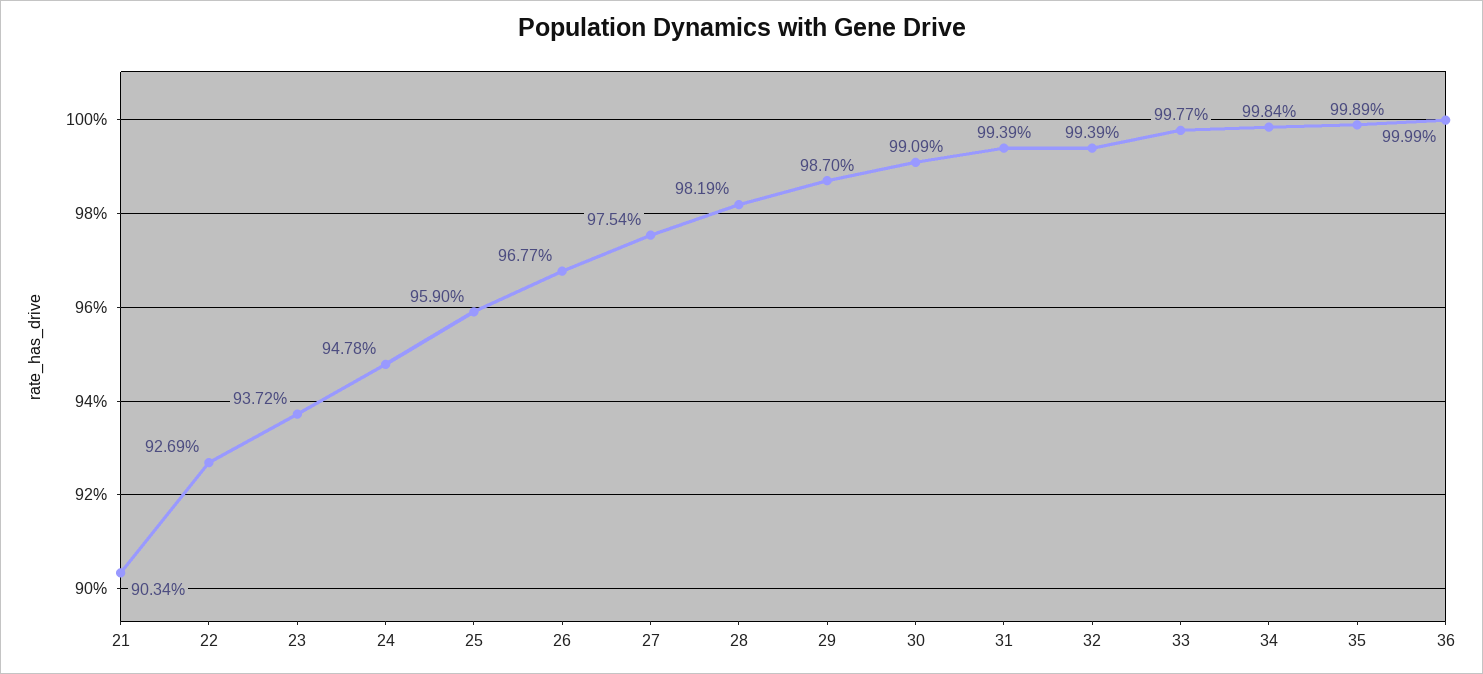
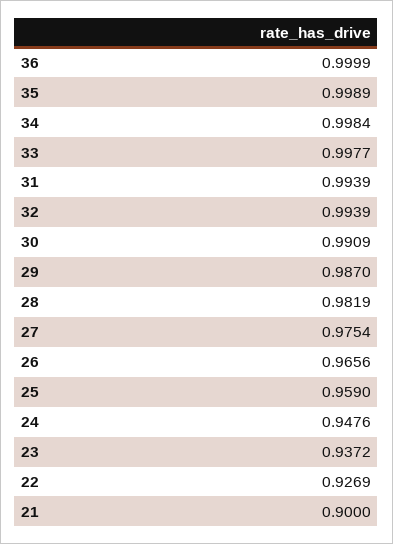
21: 0.9034 -> 0.9
24: 0.9478 -> 0.9476
26: 0.9677 -> 0.9656

